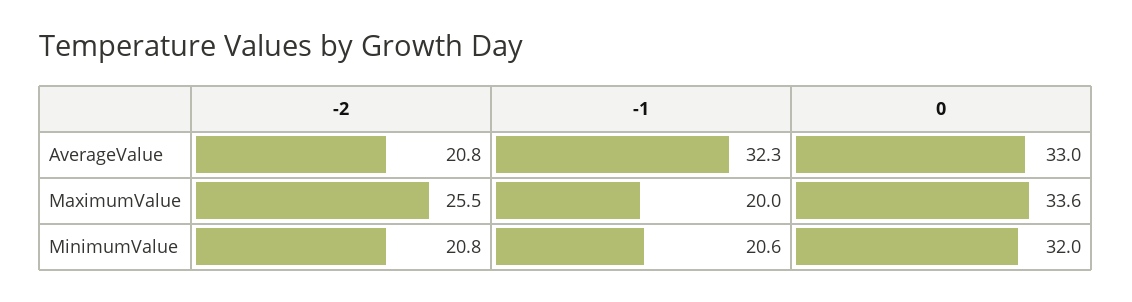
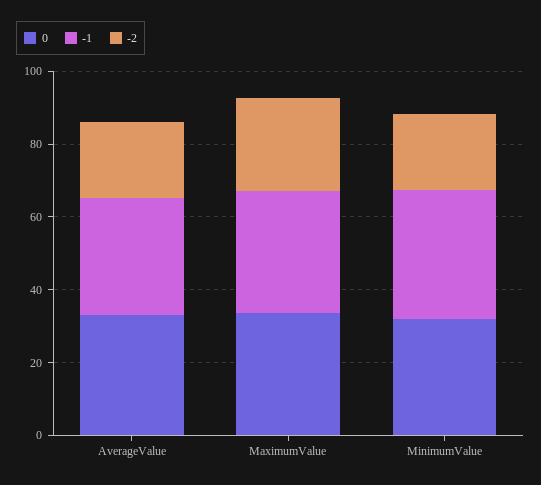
-1, MaximumValue: 20 -> 35
-1, MinimumValue: 20.6 -> 35

